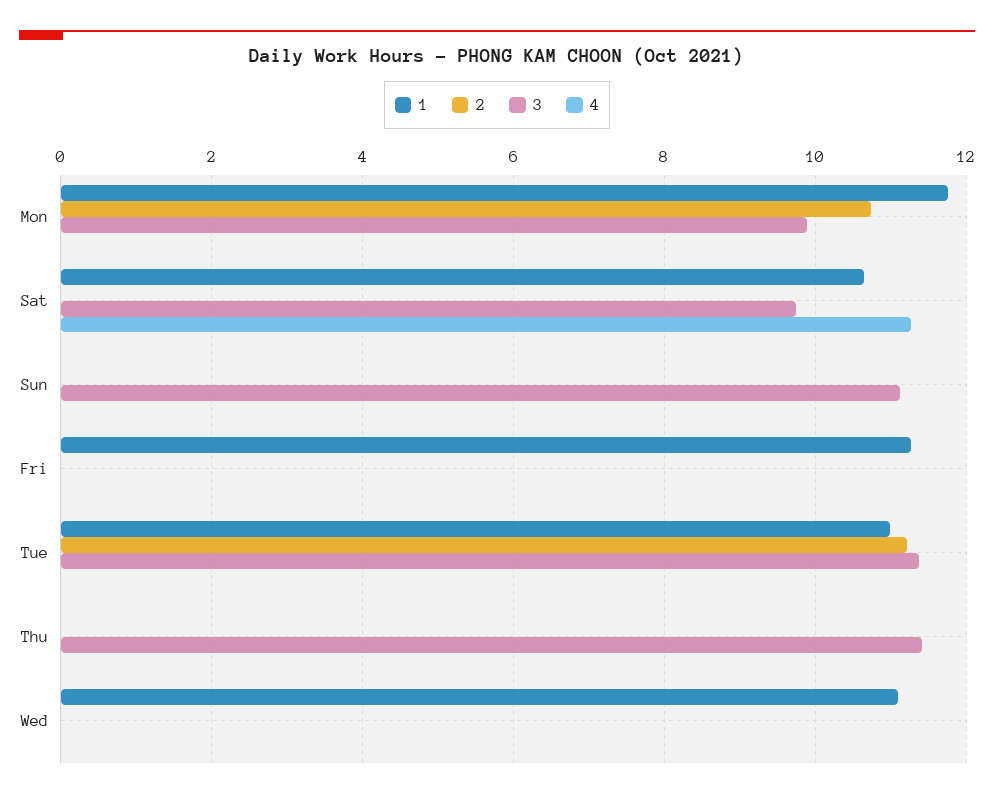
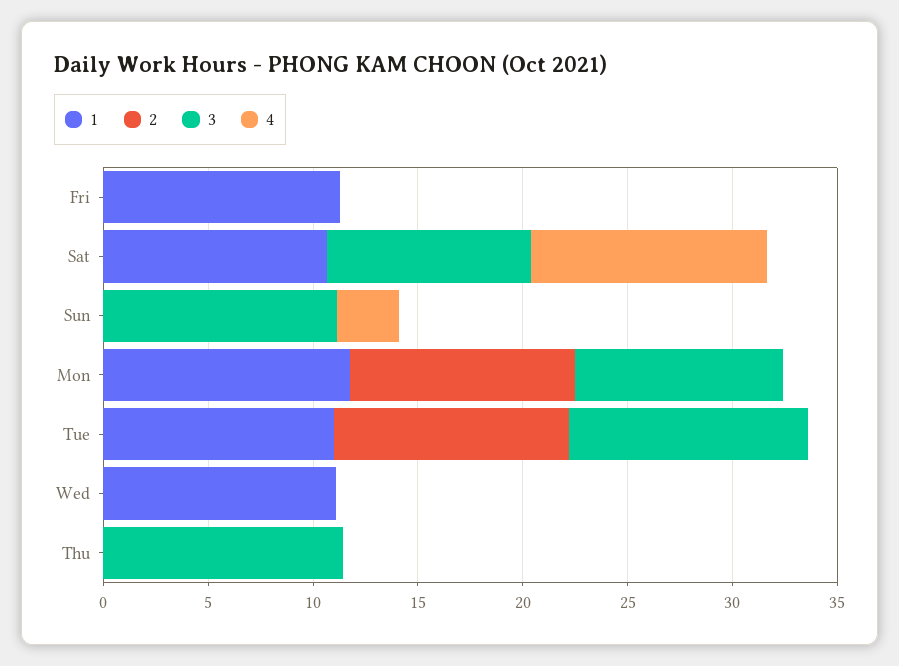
4, Sun: 0 -> 3

